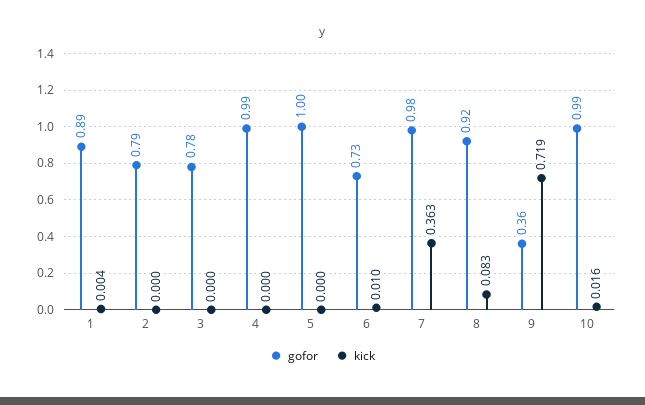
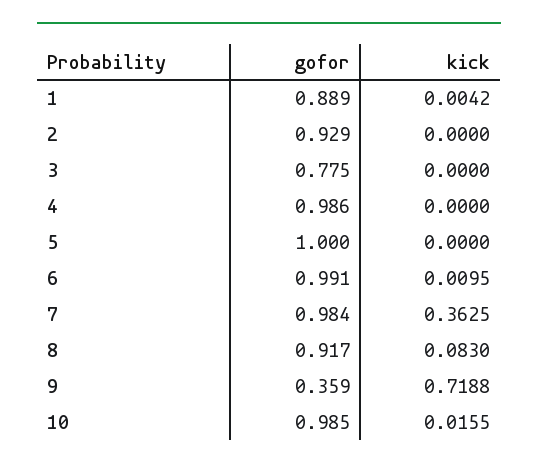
gofor, 2: 0.79 -> 0.929
gofor, 6: 0.73 -> 0.991

